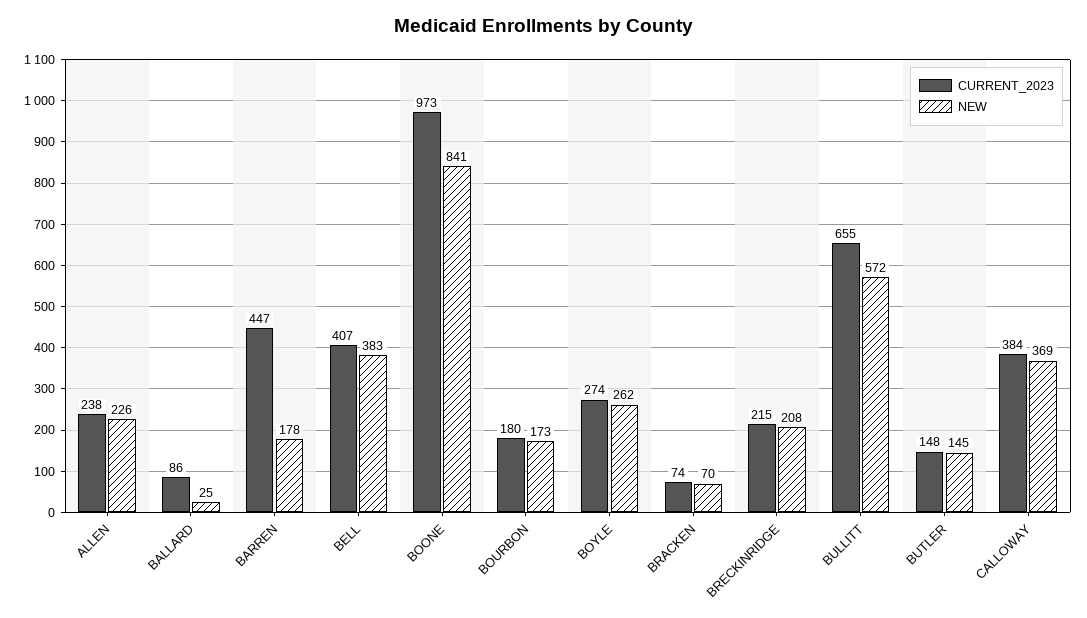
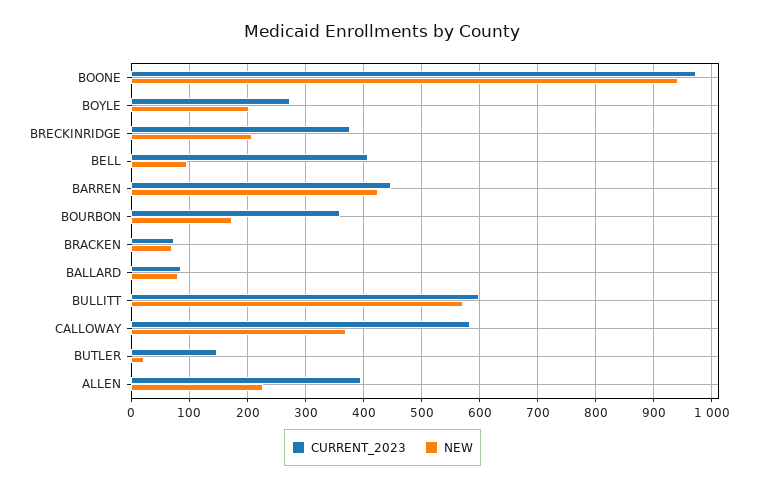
CURRENT_2023, ALLEN: 238 -> 400
NEW, BALLARD: 25 -> 80
NEW, BARREN: 178 -> 420
NEW, BELL: 383 -> 100
NEW, BOONE: 841 -> 940
CURRENT_2023, BOURBON: 180 -> 360
NEW, BOYLE: 262 -> 200
CURRENT_2023, BRECKINRIDGE: 215 -> 380
CURRENT_2023, BULLITT: 655 -> 600
NEW, BUTLER: 145 -> 20
CURRENT_2023, CALLOWAY: 384 -> 580

